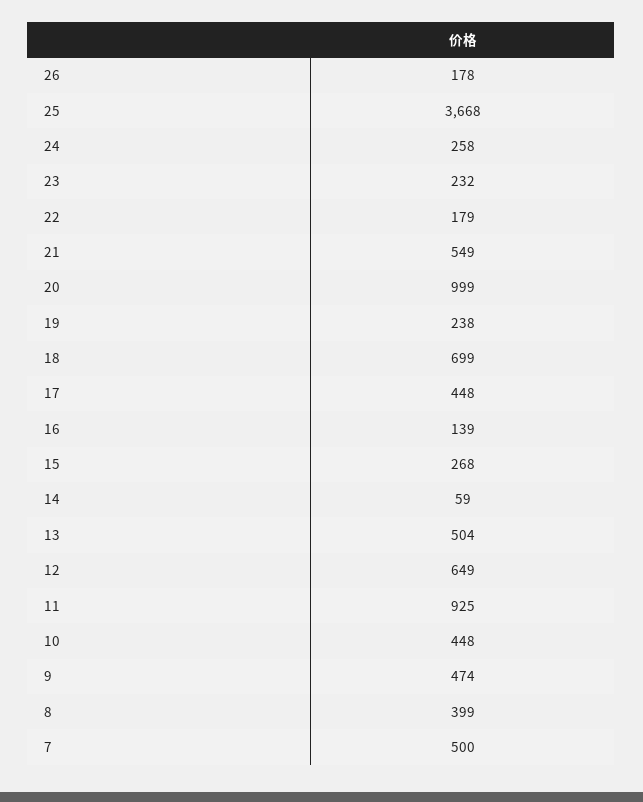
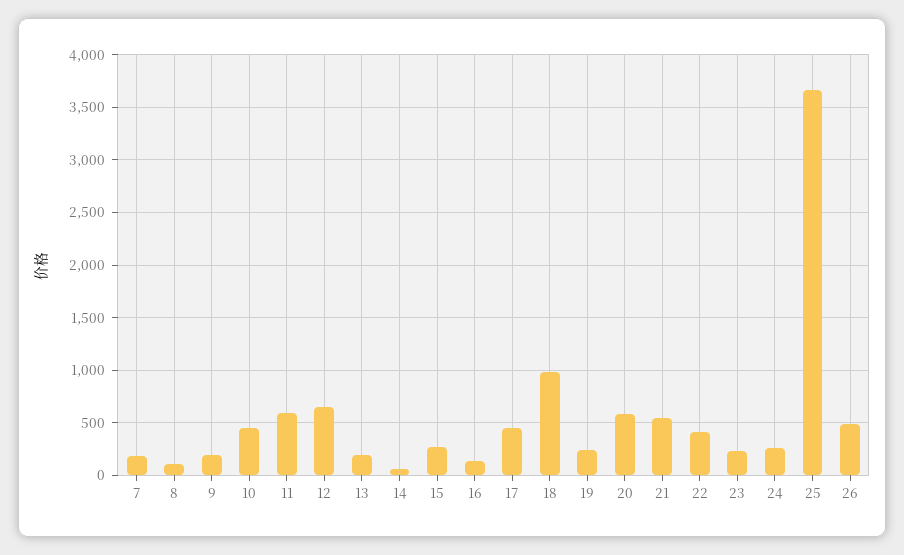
26: 178 -> 500
22: 179 -> 400
20: 999 -> 600
18: 699 -> 1000
13: 504 -> 200
11: 925 -> 600
9: 474 -> 200
8: 399 -> 100
7: 500 -> 200

